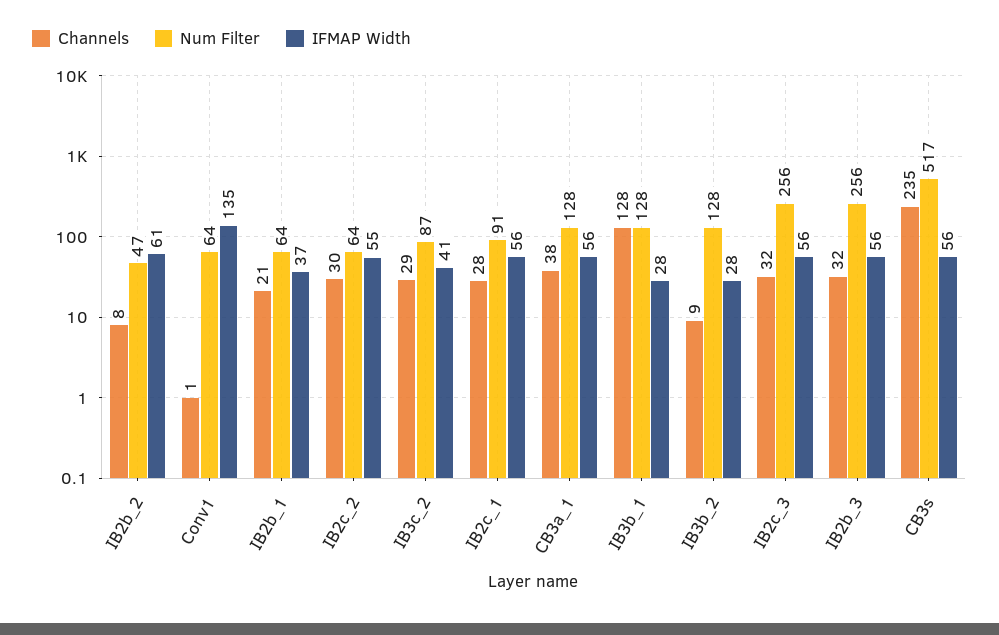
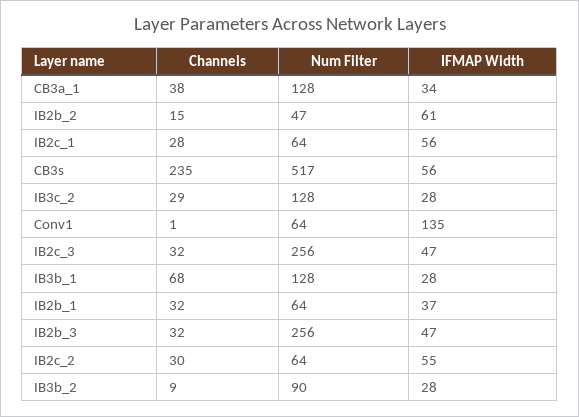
Channels, IB2b_2: 8 -> 15
Channels, IB2b_1: 21 -> 32
Num Filter, IB3c_2: 87 -> 128
IFMAP Width, IB3c_2: 41 -> 28
Num Filter, IB2c_1: 91 -> 64
IFMAP Width, CB3a_1: 56 -> 34
Channels, IB3b_1: 128 -> 68
Num Filter, IB3b_2: 128 -> 90
IFMAP Width, IB2c_3: 56 -> 47
IFMAP Width, IB2b_3: 56 -> 47

